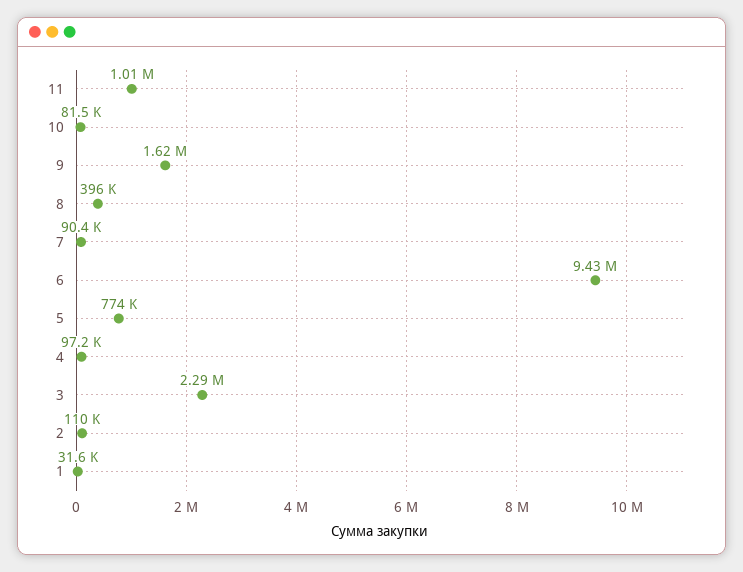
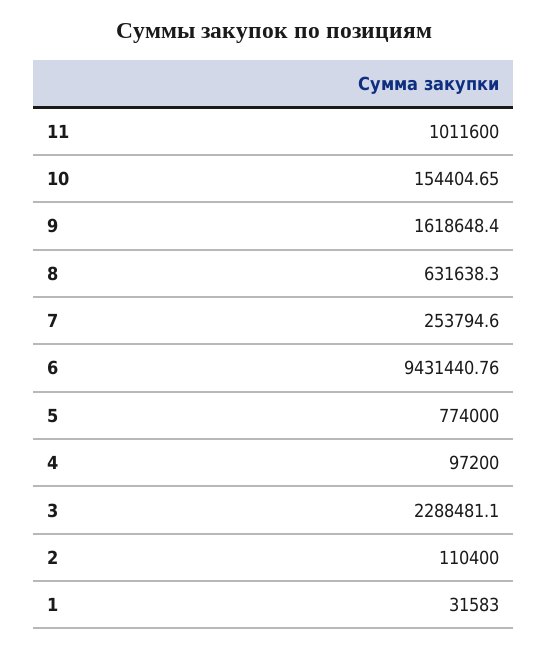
10: 81500 -> 154404.65
8: 396000 -> 631638.3
7: 90400 -> 253794.6

